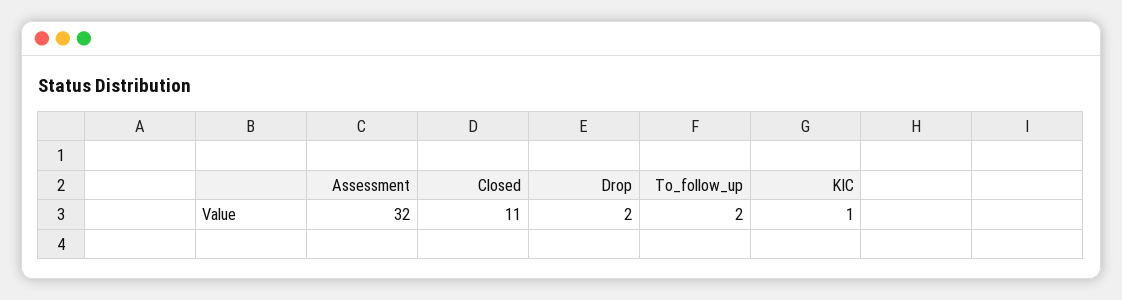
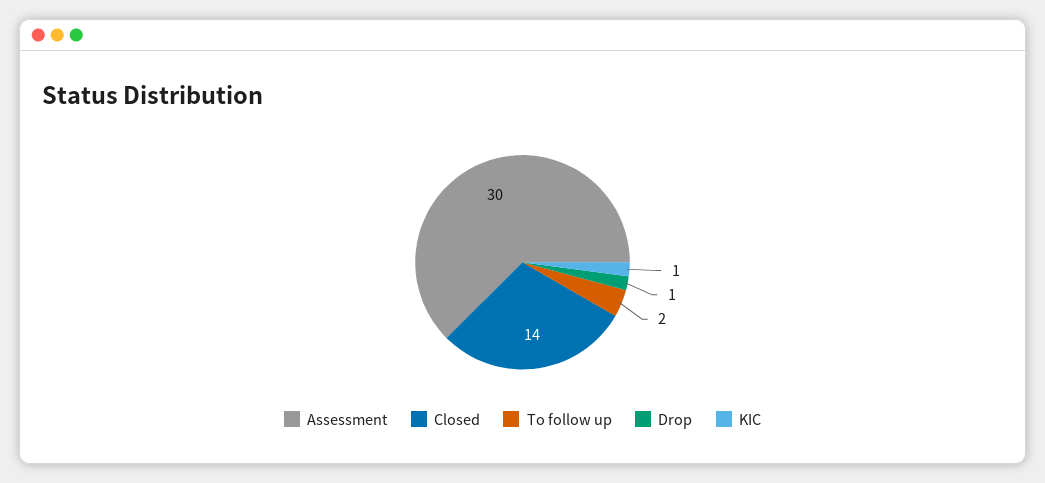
Assessment: 32 -> 30
Closed: 11 -> 14
Drop: 2 -> 1

